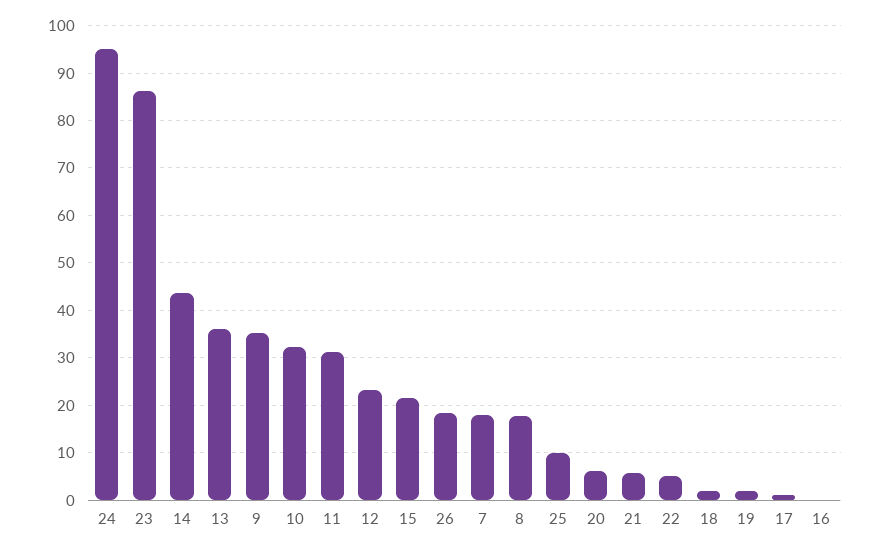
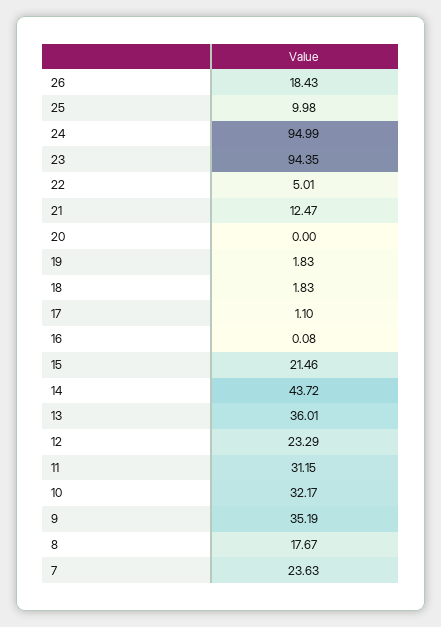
23: 86 -> 94.35
7: 18 -> 23.63
20: 6 -> 0
21: 6 -> 12.47

